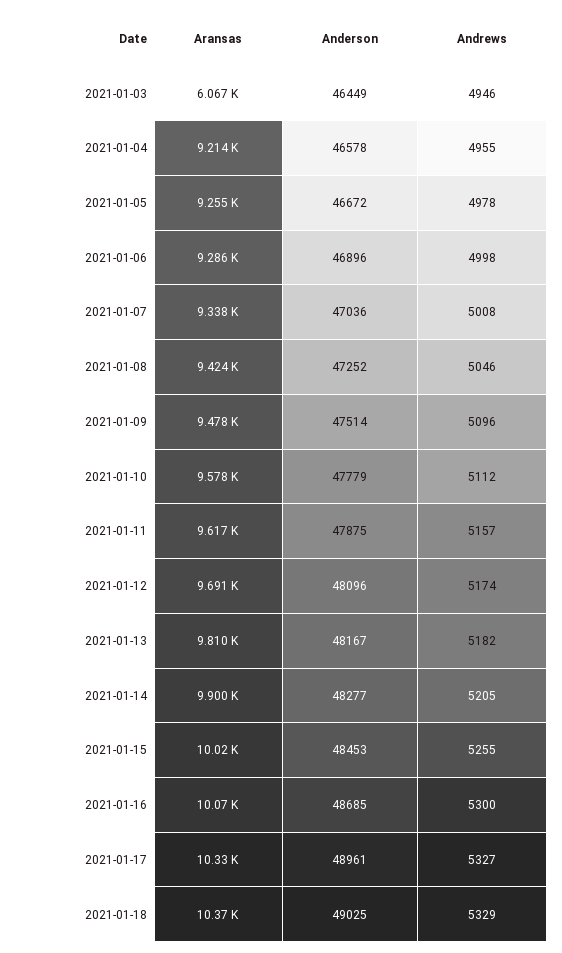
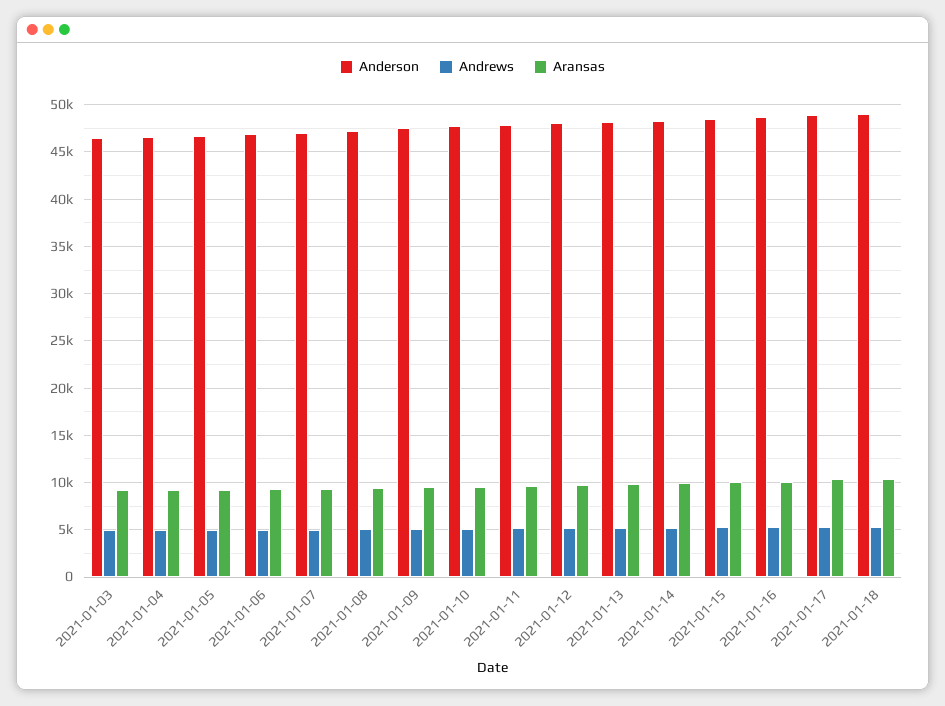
Aransas, 2021-01-03: 6067 -> 9000

